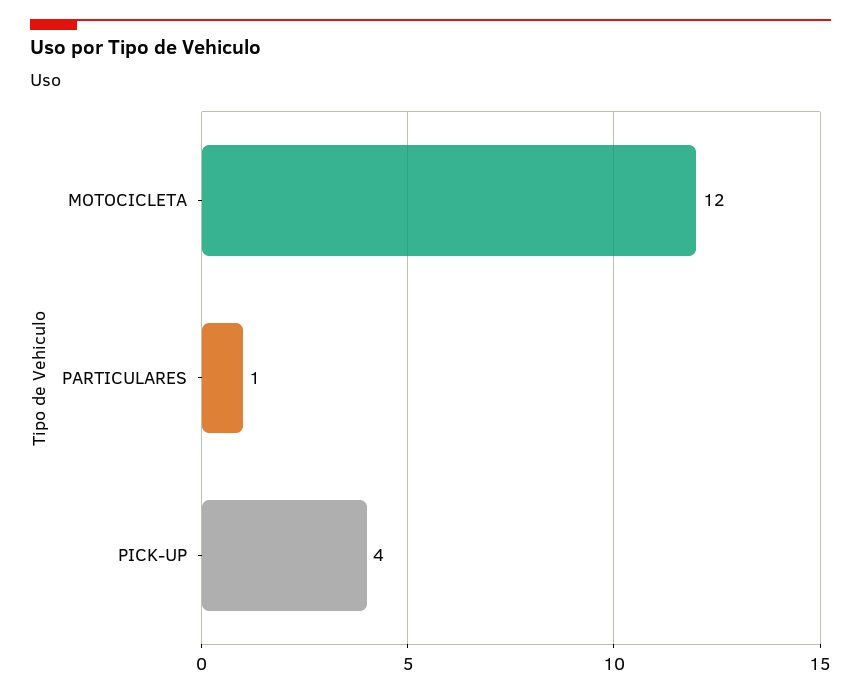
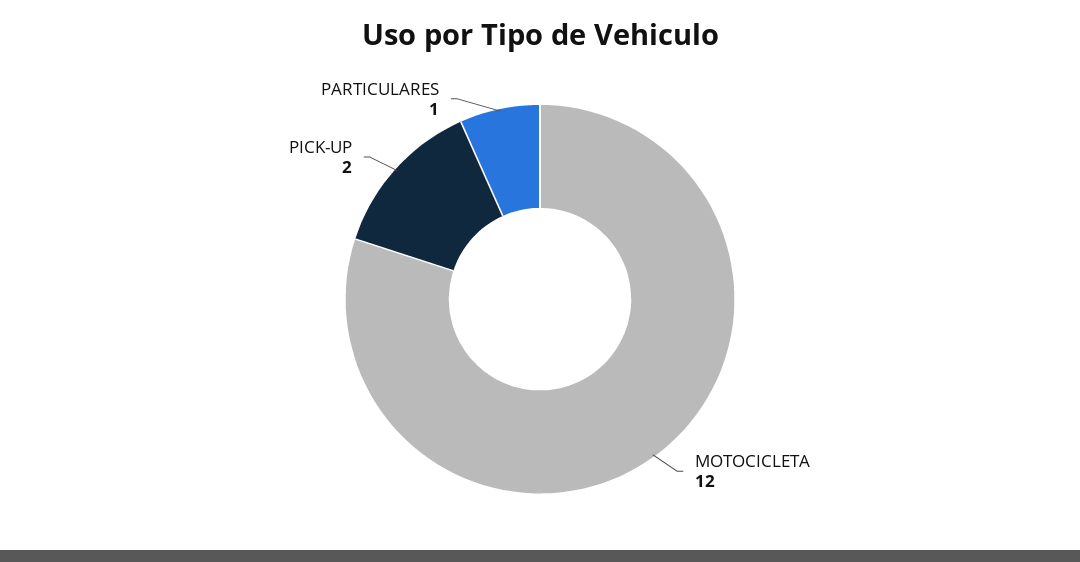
PICK-UP: 4 -> 2

